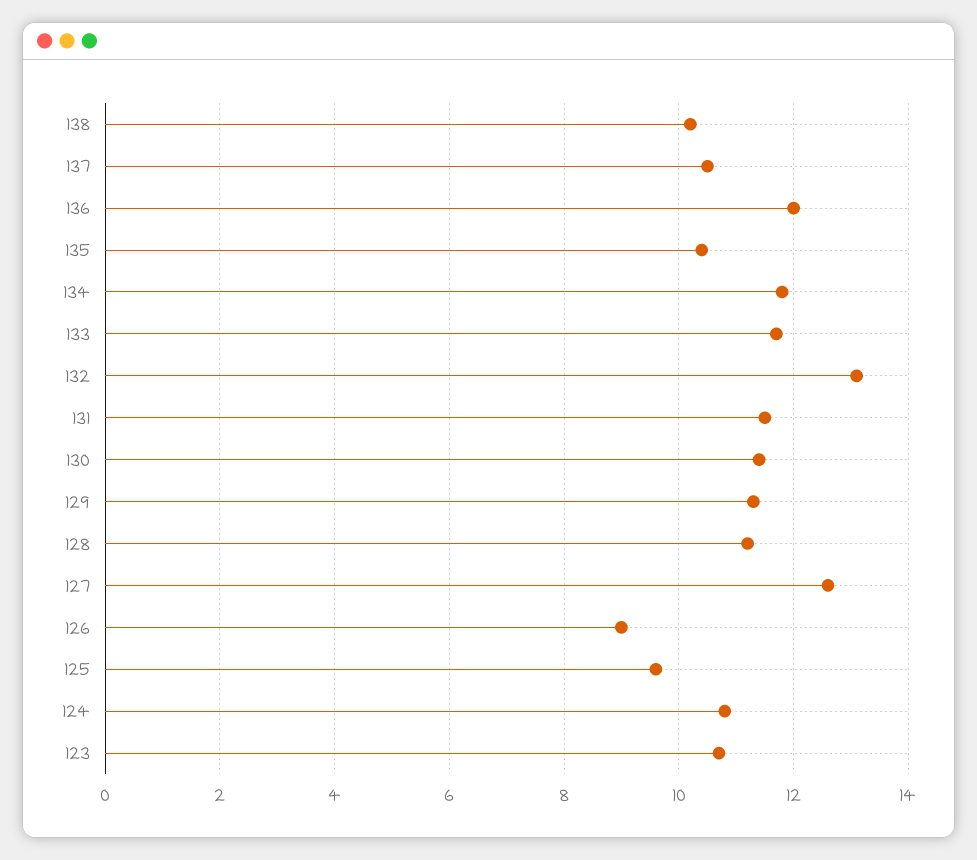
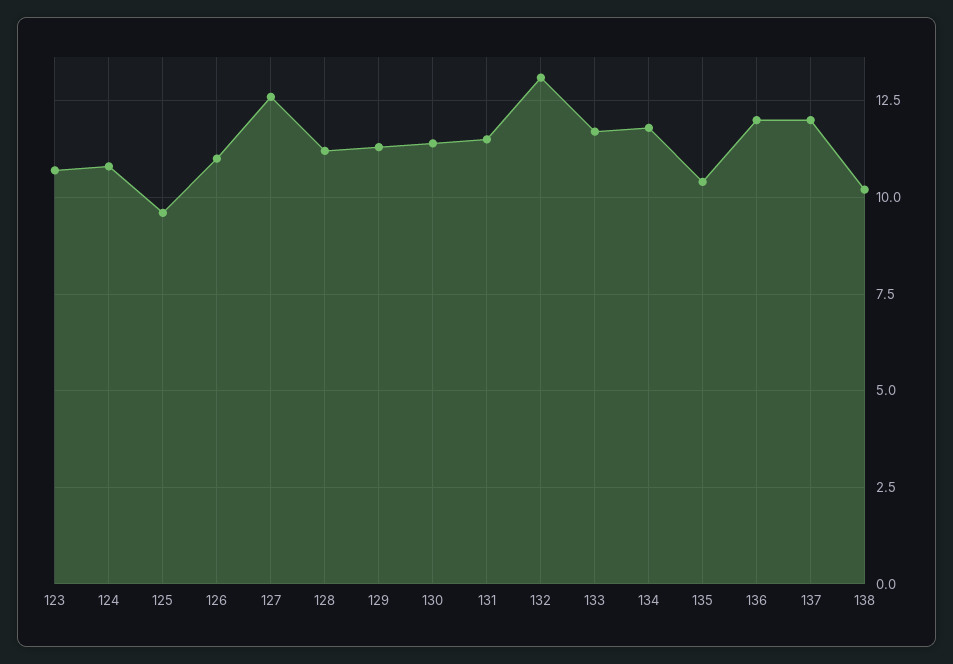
137: 10.5 -> 12
126: 9 -> 11

